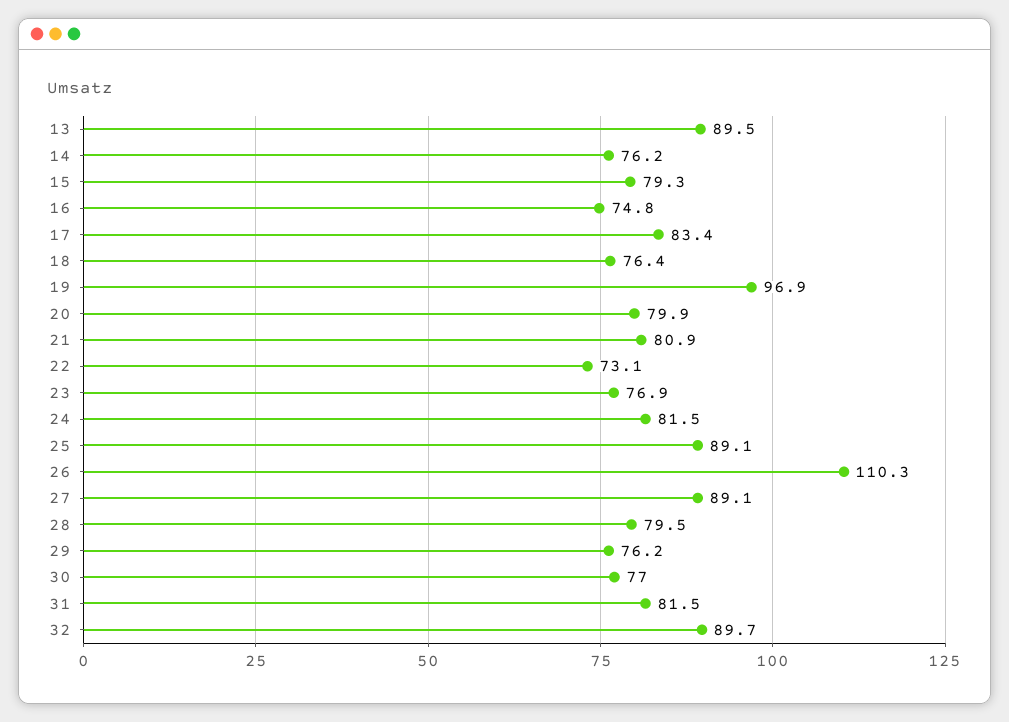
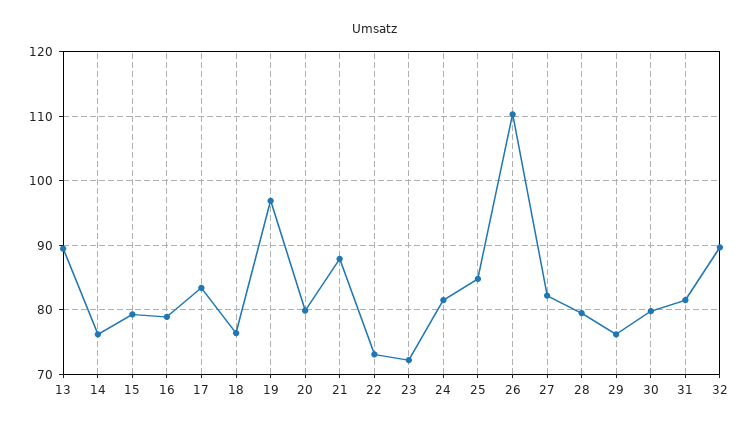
16: 74.8 -> 79
21: 80.9 -> 88
23: 76.9 -> 72
25: 89.1 -> 85
27: 89.1 -> 82
30: 77 -> 80

